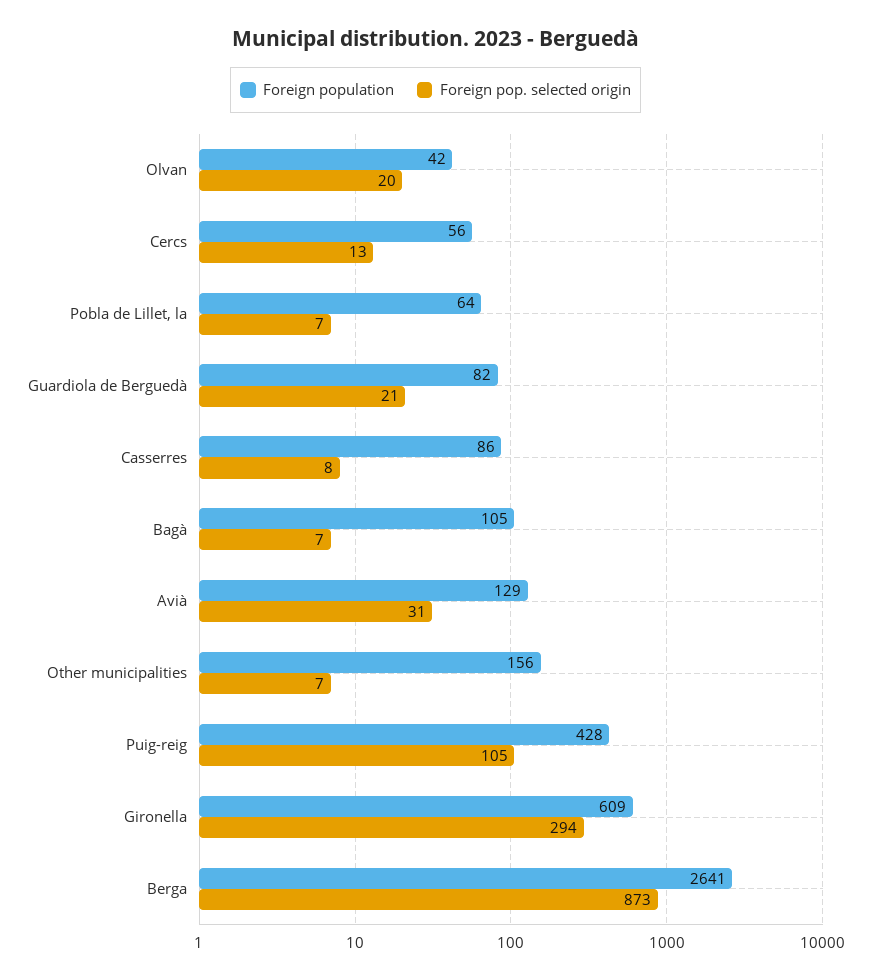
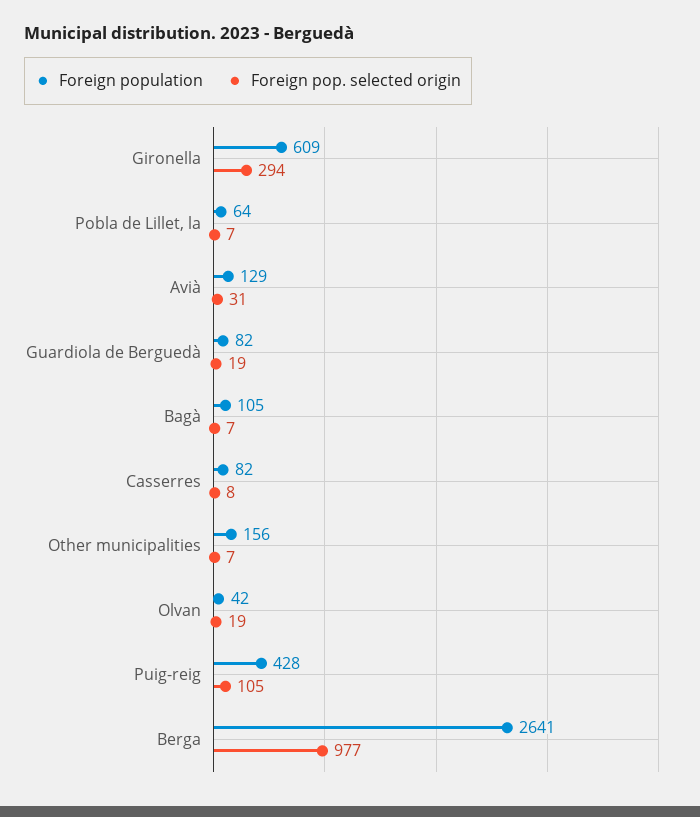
Foreign pop. selected origin, Olvan: 20 -> 19
Foreign population, Cercs: 56 -> none
Foreign pop. selected origin, Cercs: 13 -> none
Foreign pop. selected origin, Guardiola de Berguedà: 21 -> 19
Foreign population, Casserres: 86 -> 82
Foreign pop. selected origin, Berga: 873 -> 977

